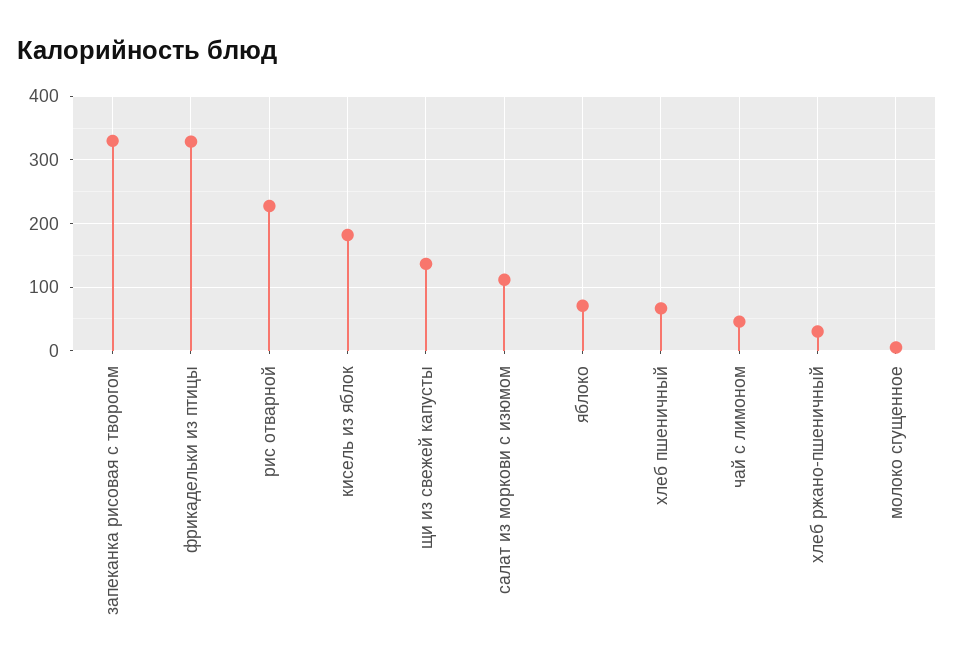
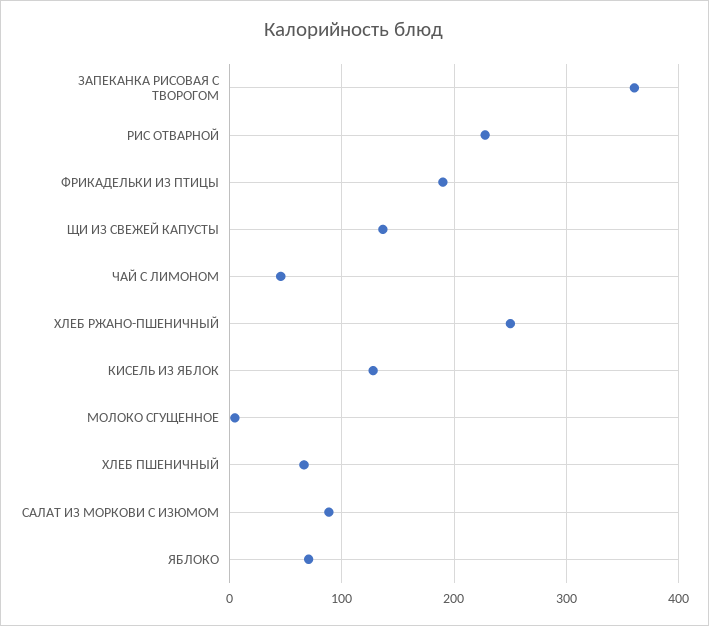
запеканка рисовая с творогом: 330 -> 360
фрикадельки из птицы: 330 -> 190
кисель из яблок: 180 -> 130
салат из моркови с изюмом: 110 -> 90
хлеб ржано-пшеничный: 30 -> 250

